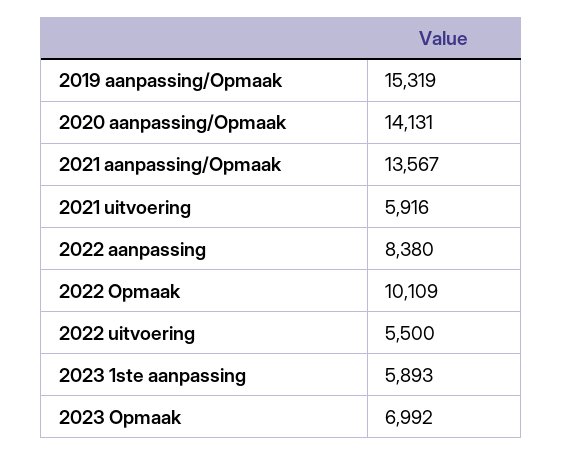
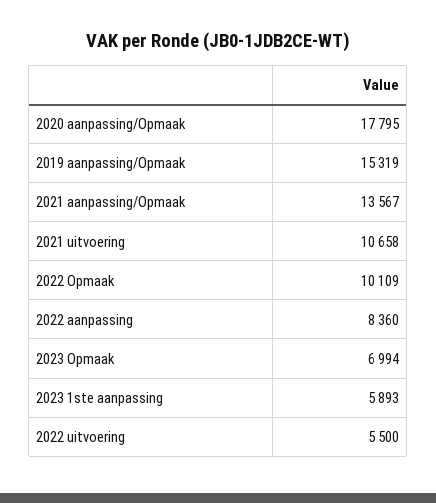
2020 aanpassing/Opmaak: 14131 -> 17795
2021 uitvoering: 5916 -> 10658
2022 aanpassing: 8380 -> 8360
2023 Opmaak: 6992 -> 6994

